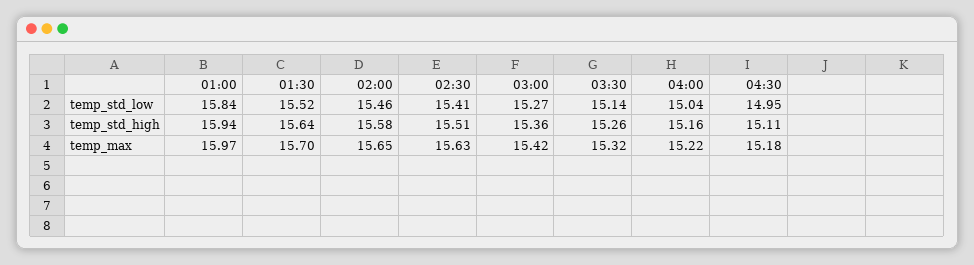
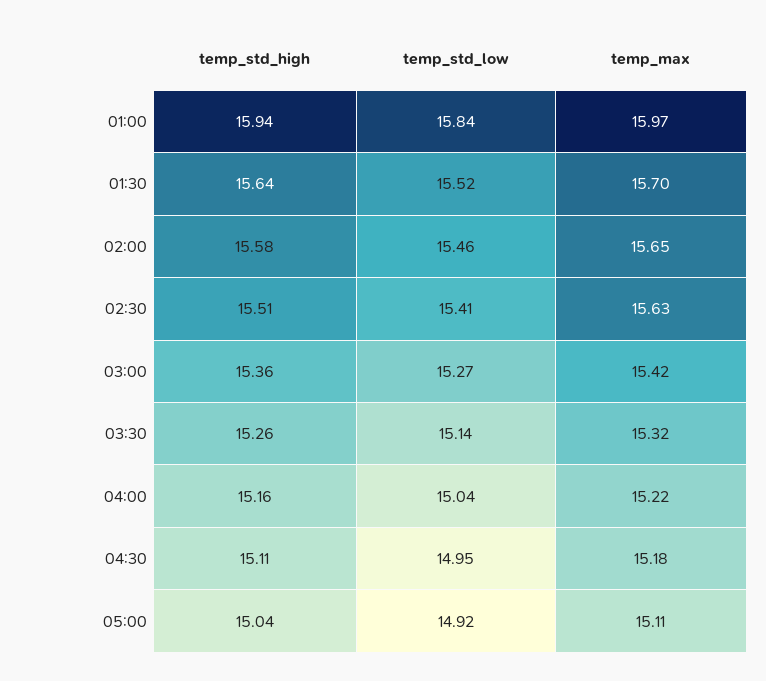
05:00, temp_std_high: none -> 15.04
05:00, temp_std_low: none -> 14.92
05:00, temp_max: none -> 15.11

